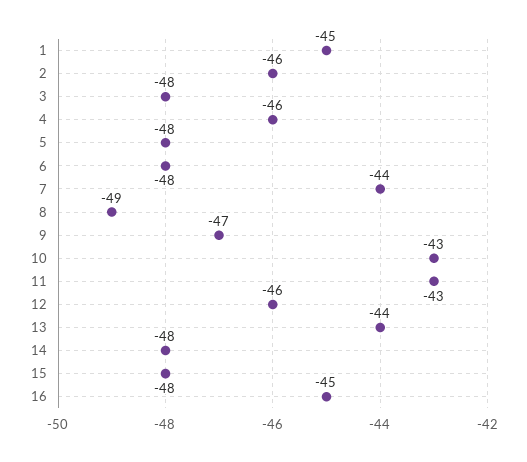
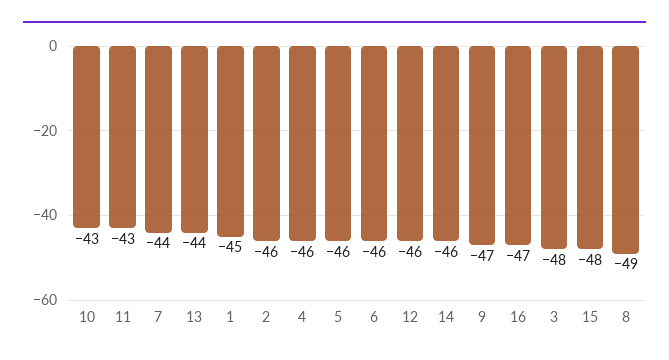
5: -48 -> -46
6: -48 -> -46
14: -48 -> -46
16: -45 -> -47

